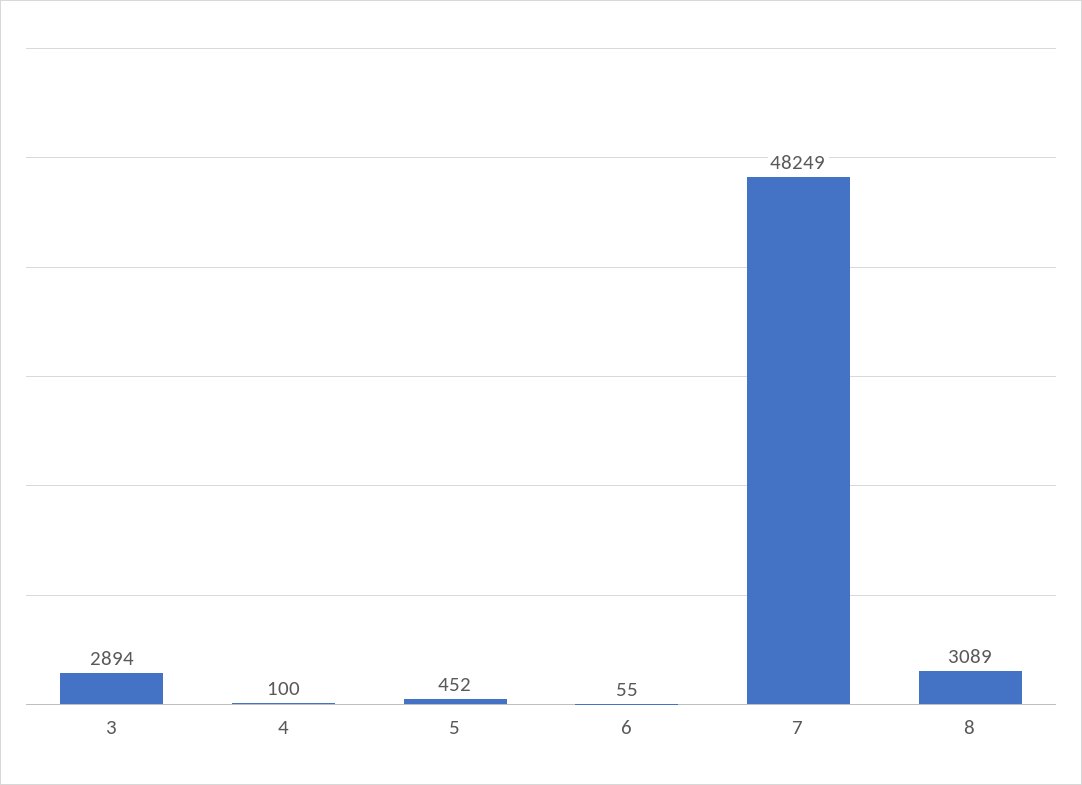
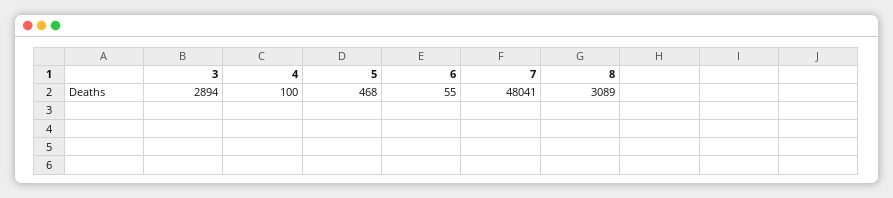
5: 452 -> 468
7: 48249 -> 48041

